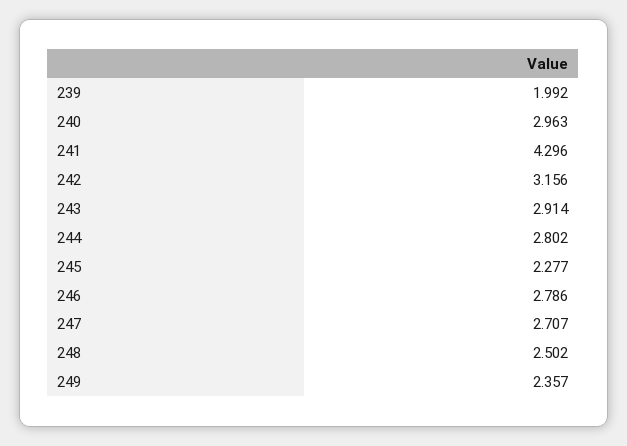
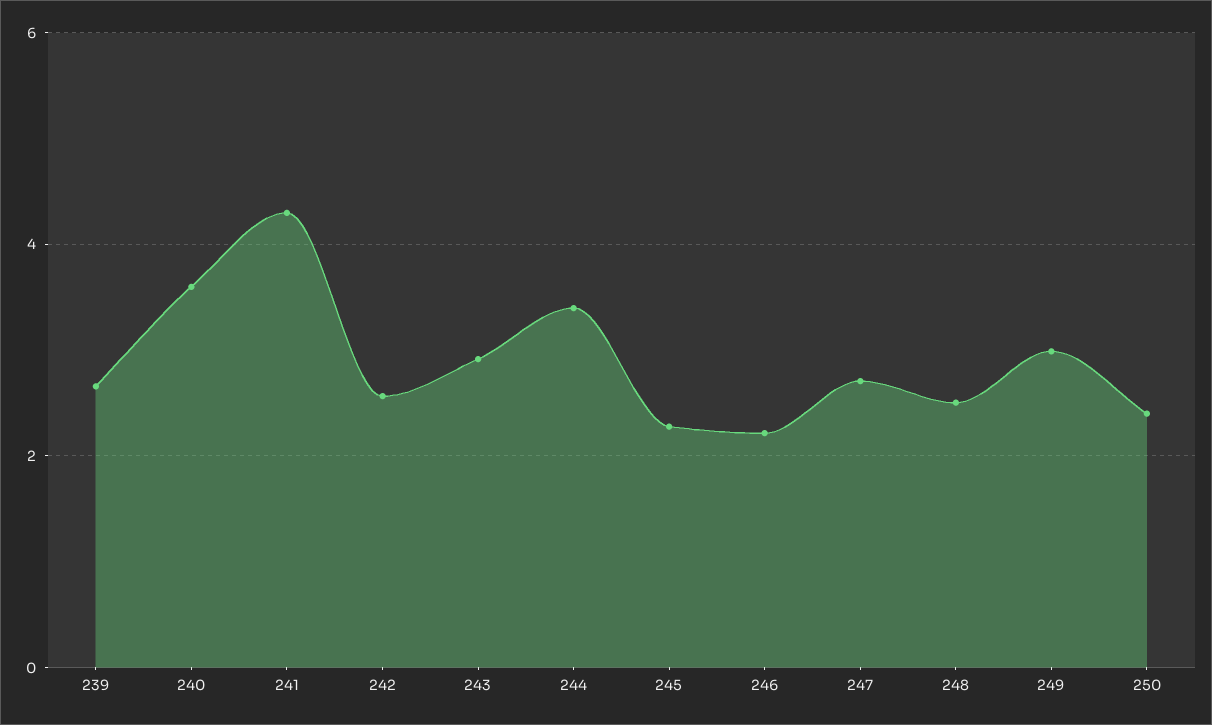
239: 1.992 -> 2.6
240: 2.963 -> 3.6
242: 3.156 -> 2.6
244: 2.802 -> 3.4
246: 2.786 -> 2.2
249: 2.357 -> 3
250: none -> 2.4

